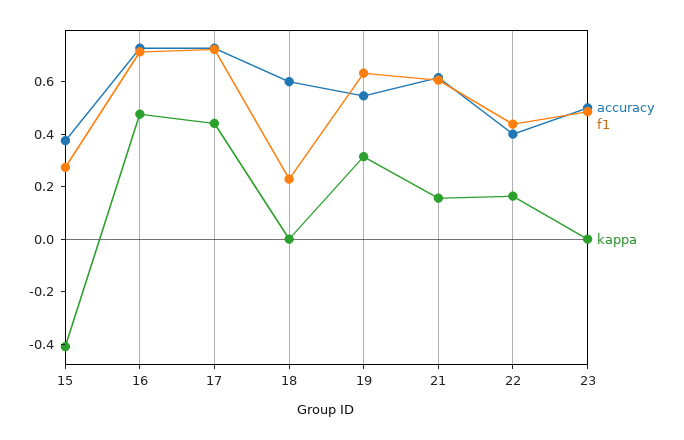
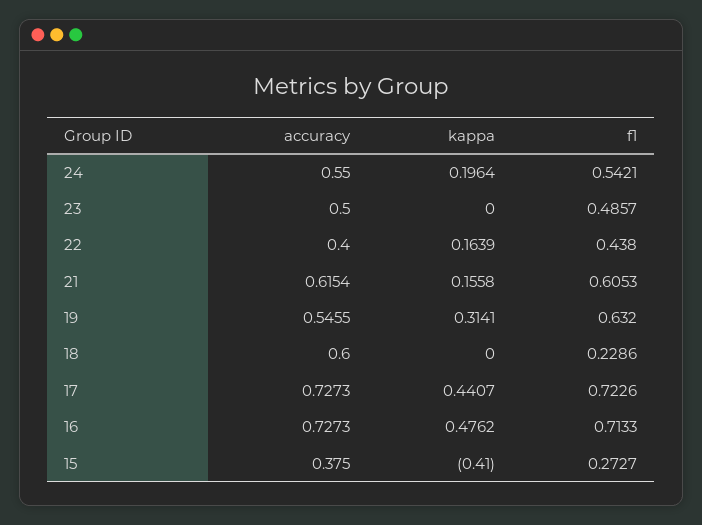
accuracy, 24: none -> 0.55
kappa, 24: none -> 0.1964
f1, 24: none -> 0.5421

